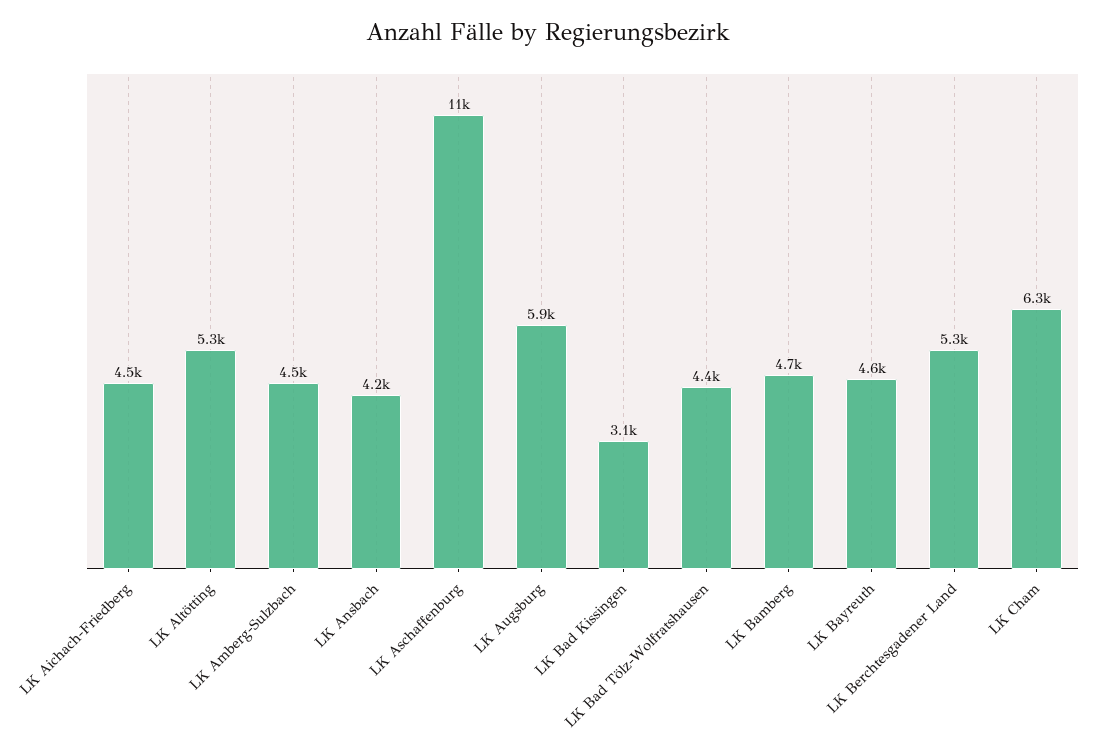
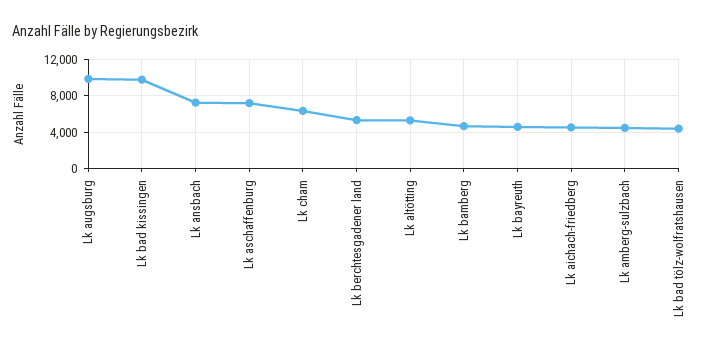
LK Ansbach: 4200 -> 7000
LK Aschaffenburg: 11000 -> 7000
LK Augsburg: 5900 -> 10000
LK Bad Kissingen: 3100 -> 10000

